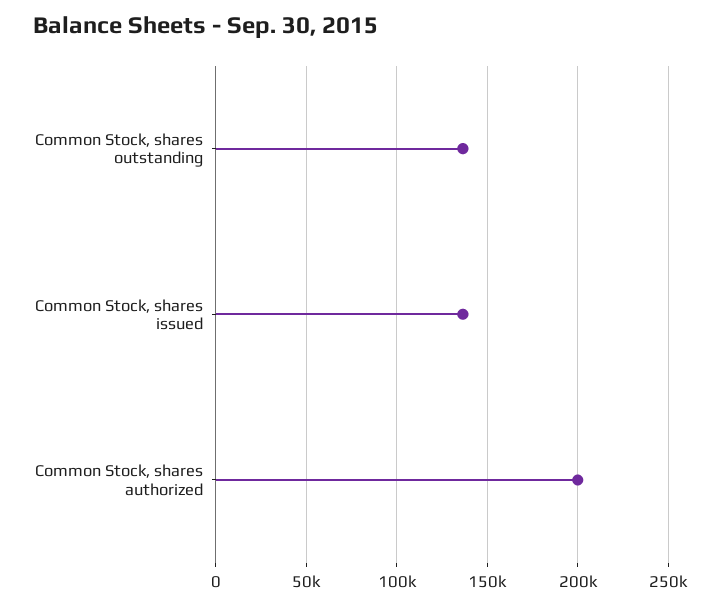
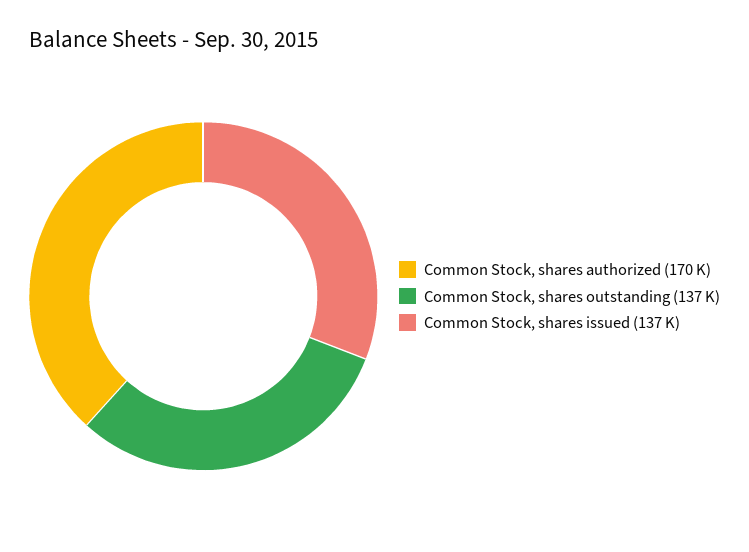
Common Stock, shares authorized: 200000 -> 170000

